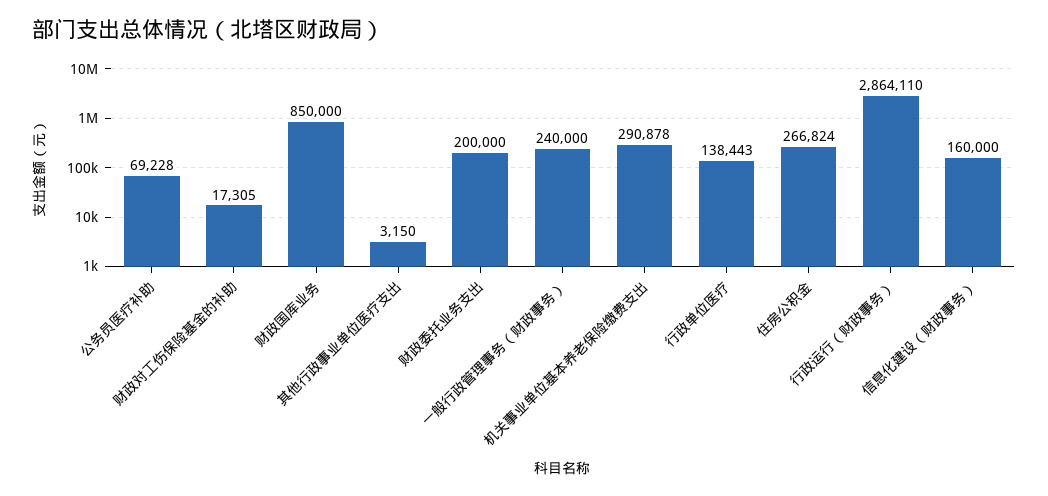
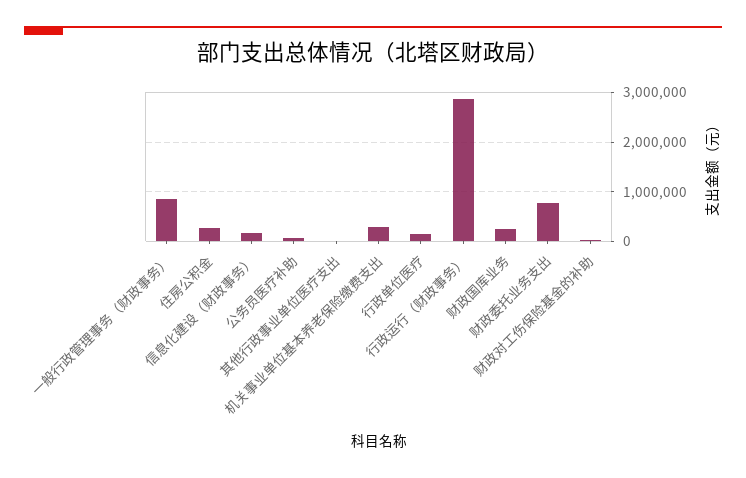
财政国库业务: 850000 -> 200000
财政委托业务支出: 200000 -> 800000
一般行政管理事务（财政事务）: 240000 -> 800000

